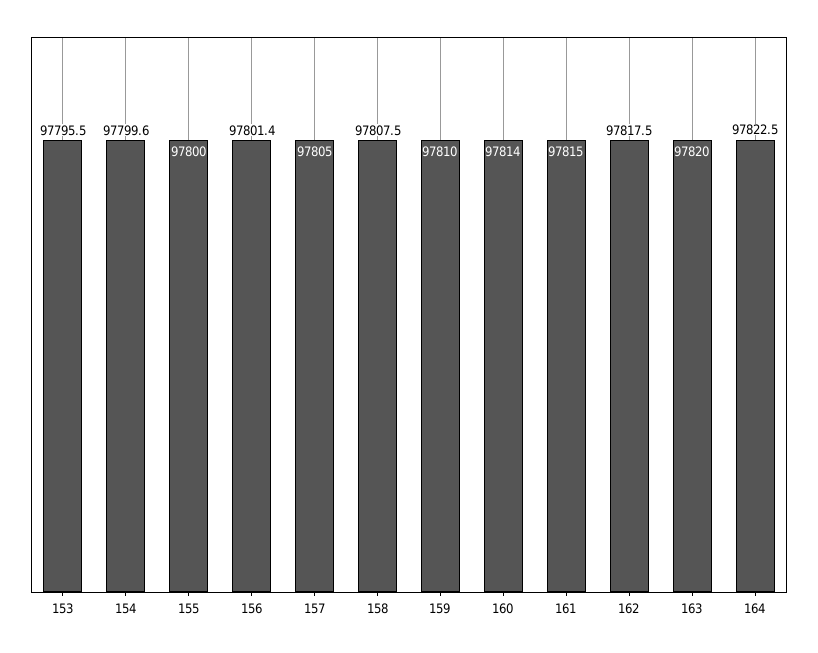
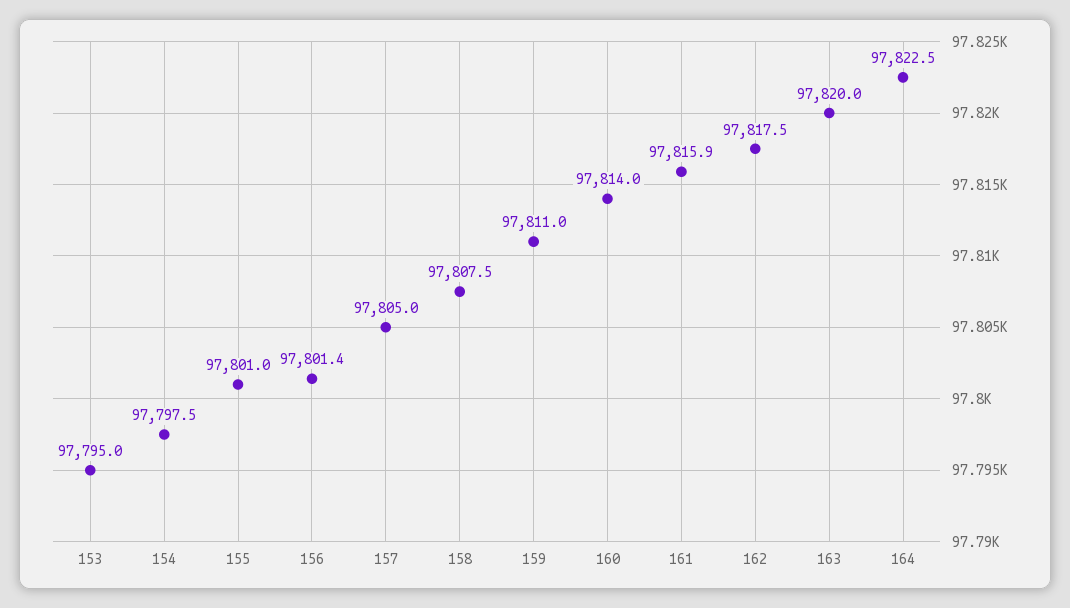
153: 97795.5 -> 97795
154: 97799.6 -> 97797.5
155: 97800 -> 97801
159: 97810 -> 97811
161: 97815 -> 97815.9

